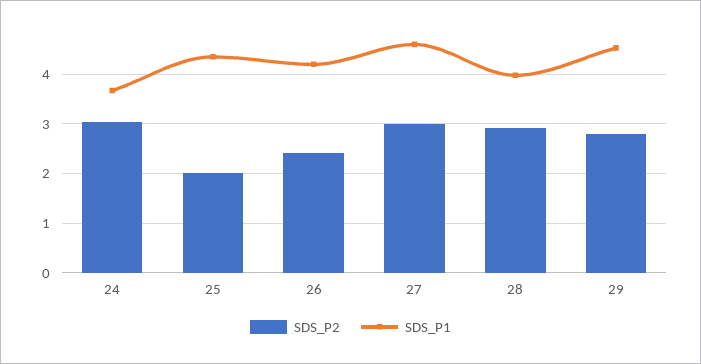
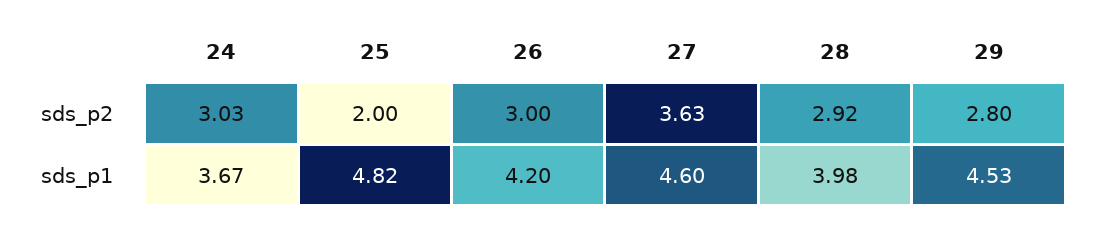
SDS_P1, 25: 4.4 -> 4.82
SDS_P2, 26: 2.4 -> 3
SDS_P2, 27: 3 -> 3.63

